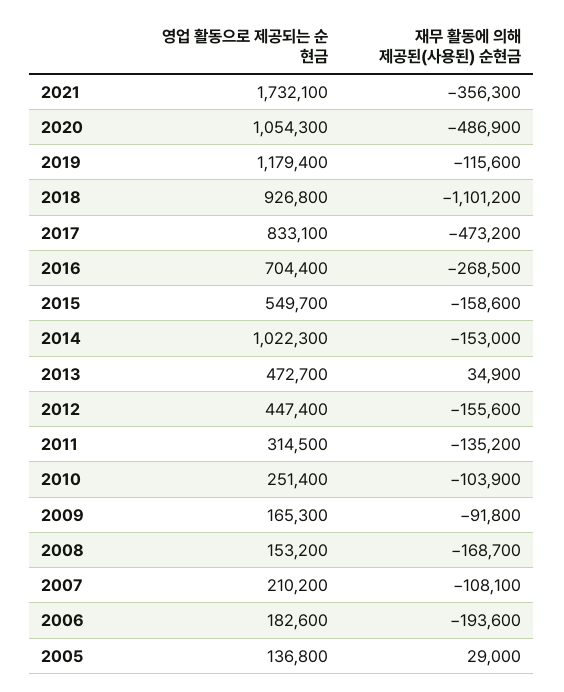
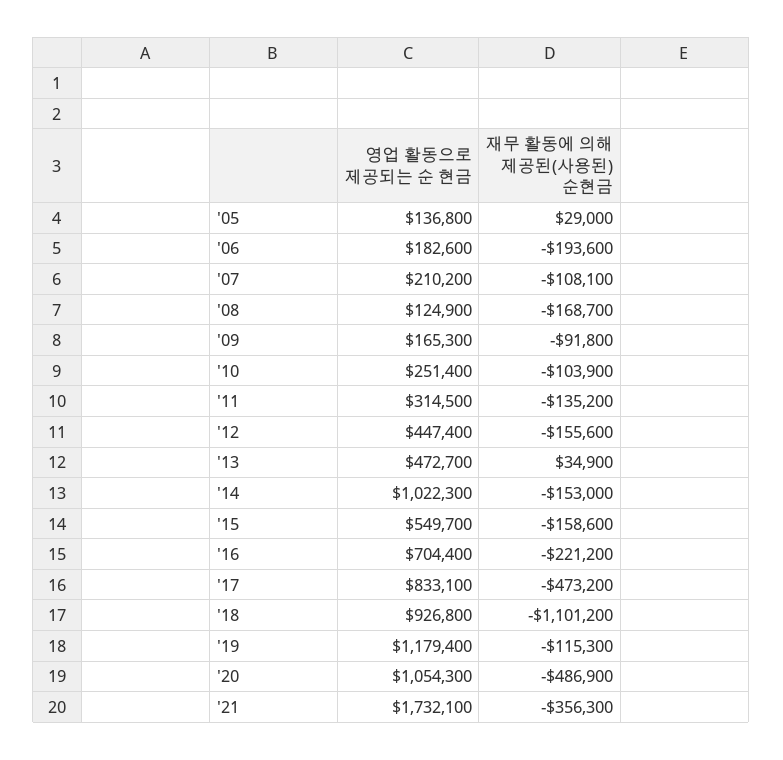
재무 활동에 의해 제공된(사용된) 순현금, 2019: -115600 -> -115300
재무 활동에 의해 제공된(사용된) 순현금, 2016: -268500 -> -221200
영업 활동으로 제공되는 순 현금, 2008: 153200 -> 124900

